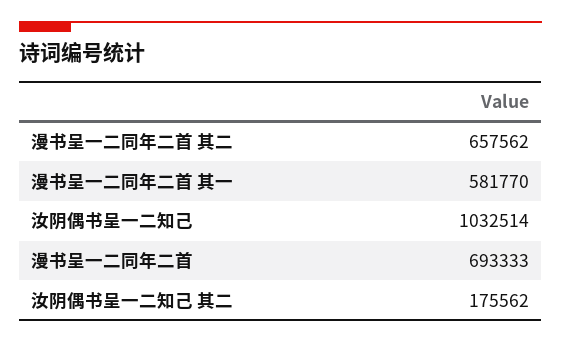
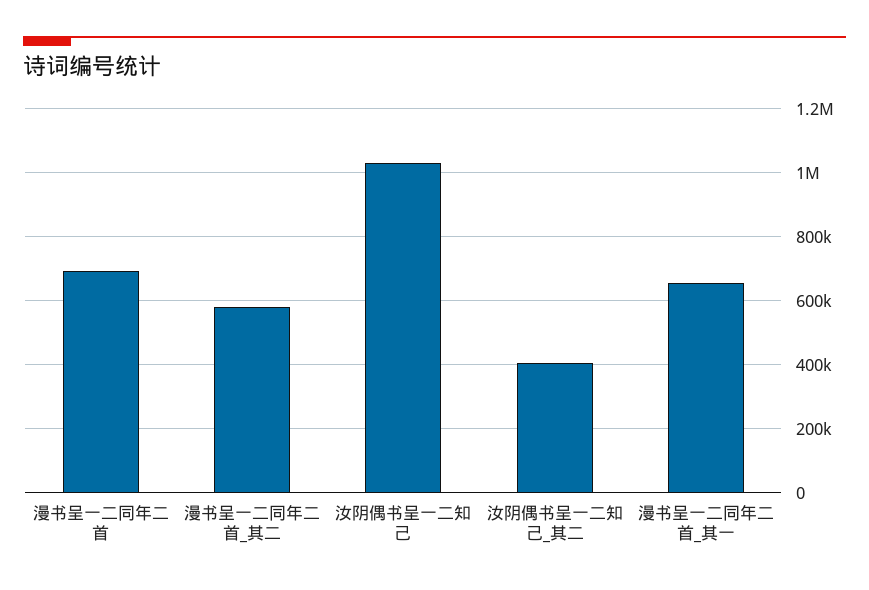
漫书呈一二同年二首 其二: 657562 -> 580000
漫书呈一二同年二首 其一: 581770 -> 660000
汝阴偶书呈一二知己 其二: 175562 -> 400000

